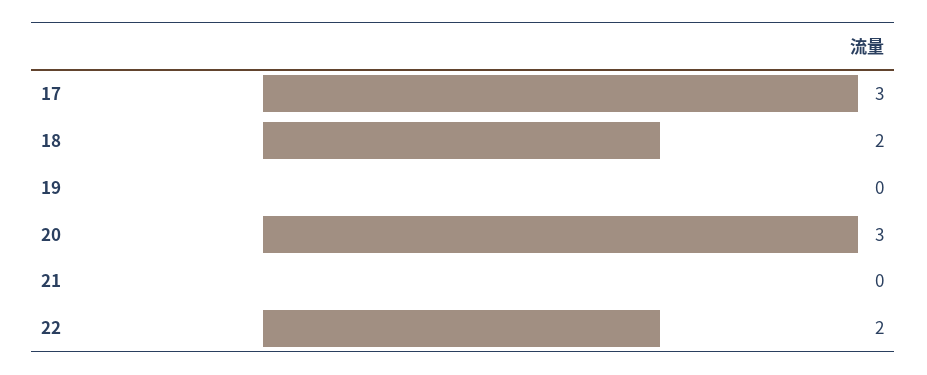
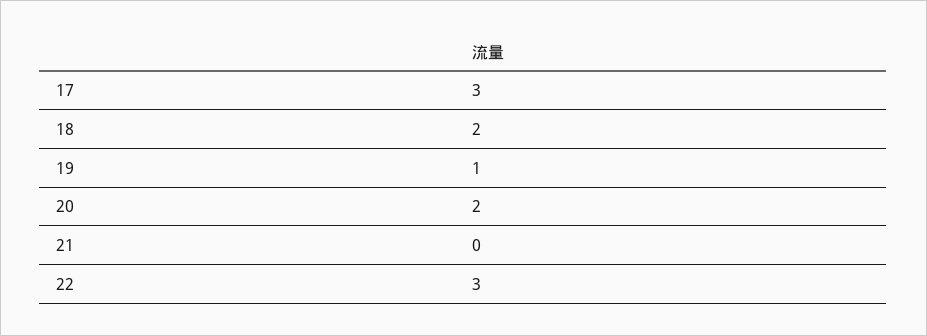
19: 0 -> 1
20: 3 -> 2
22: 2 -> 3

